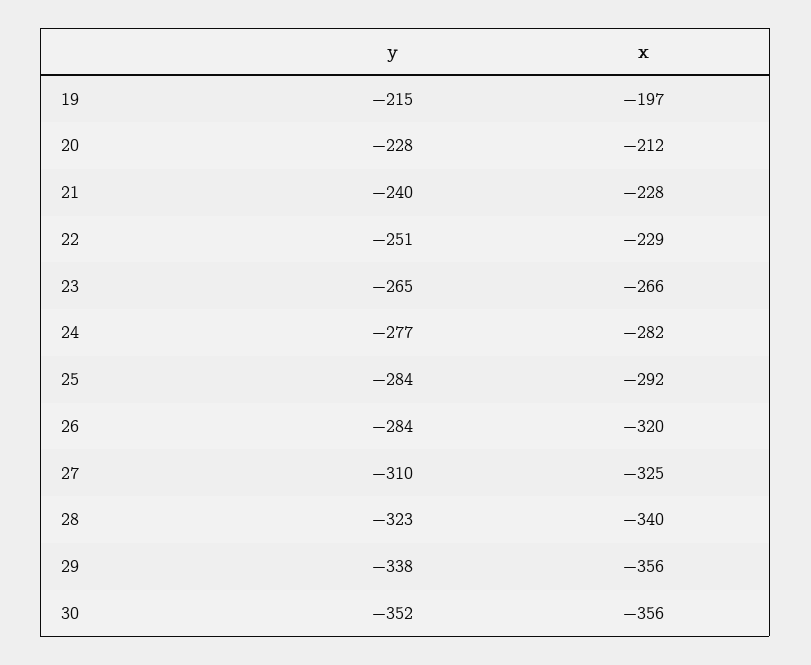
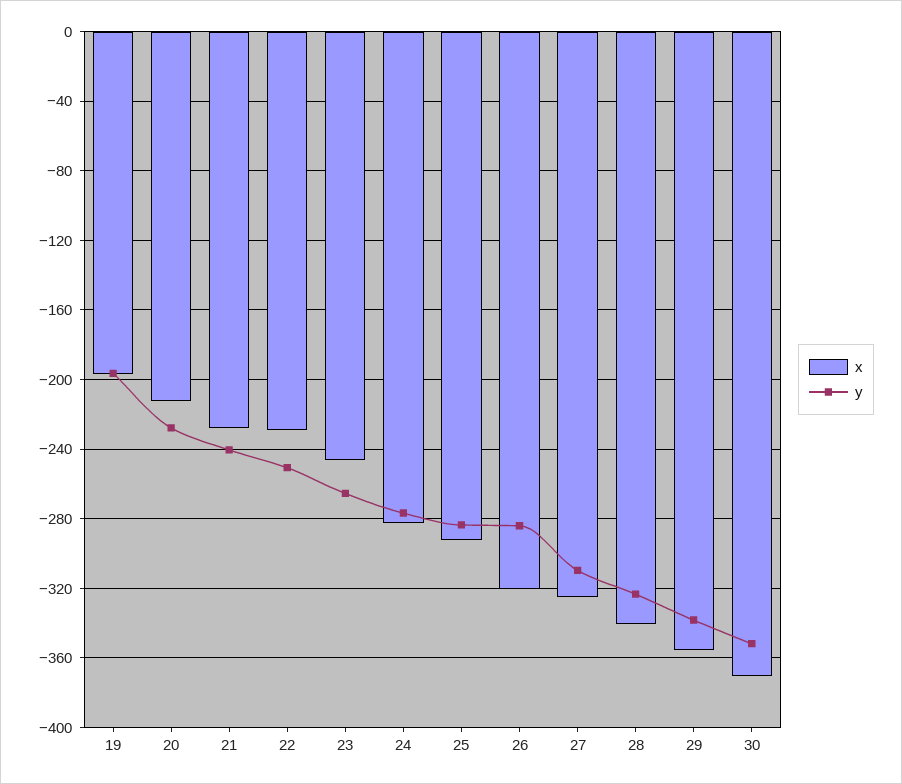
y, 19: -215 -> -195
x, 23: -266 -> -245
x, 30: -356 -> -370

